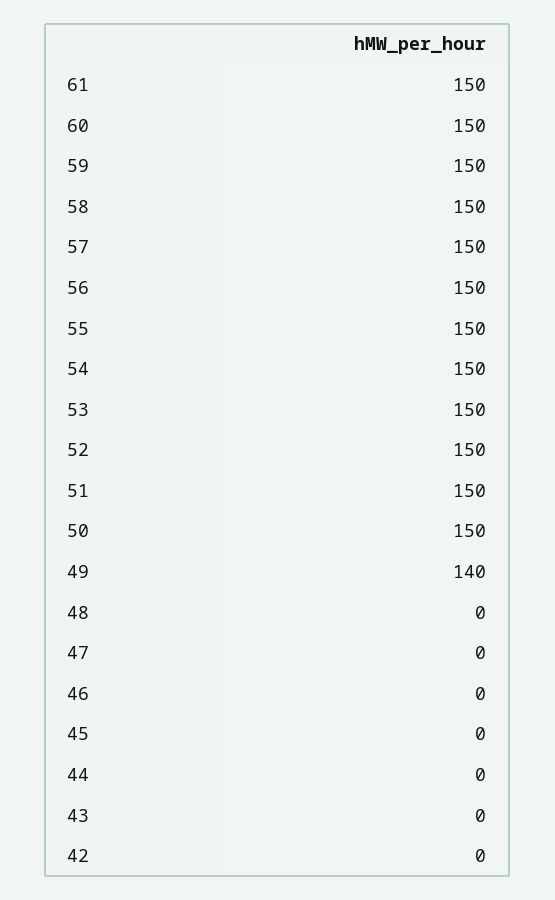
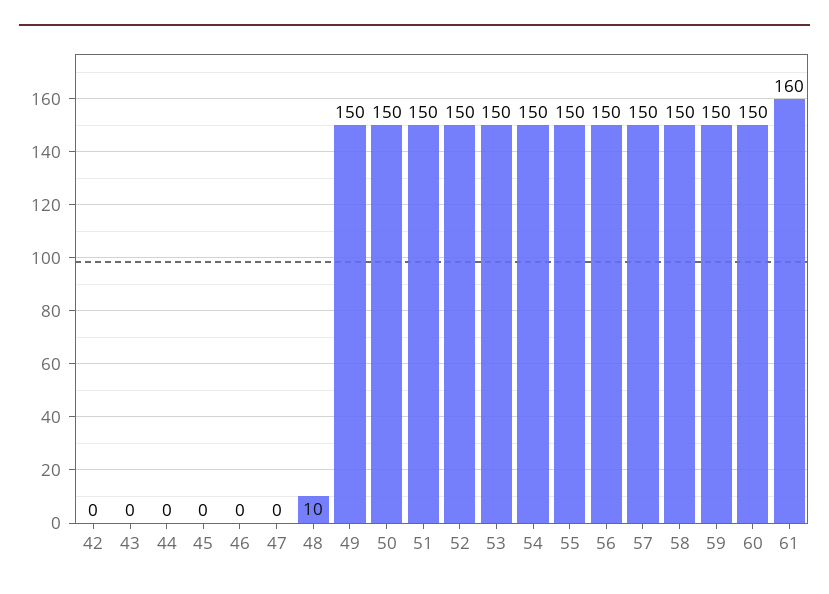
61: 150 -> 160
49: 140 -> 150
48: 0 -> 10

